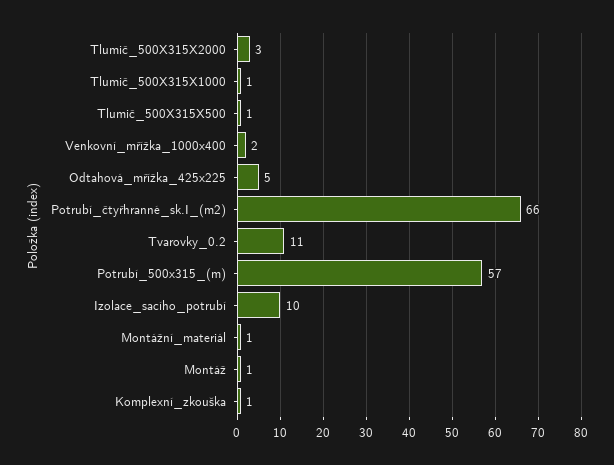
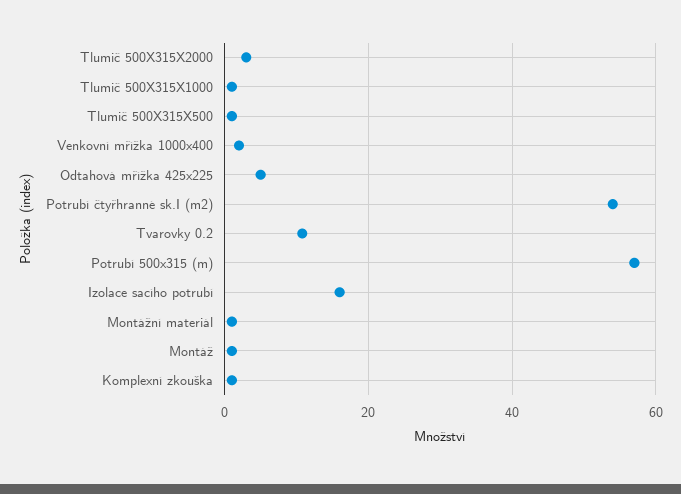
Potrubí_čtyřhranné_sk.I_(m2): 66 -> 54
Izolace_sacího_potrubí: 10 -> 16

